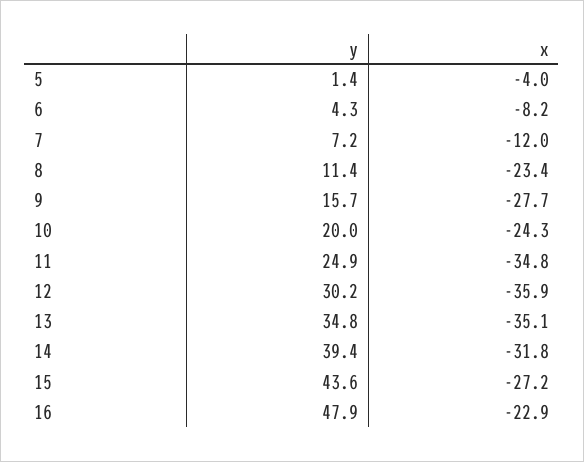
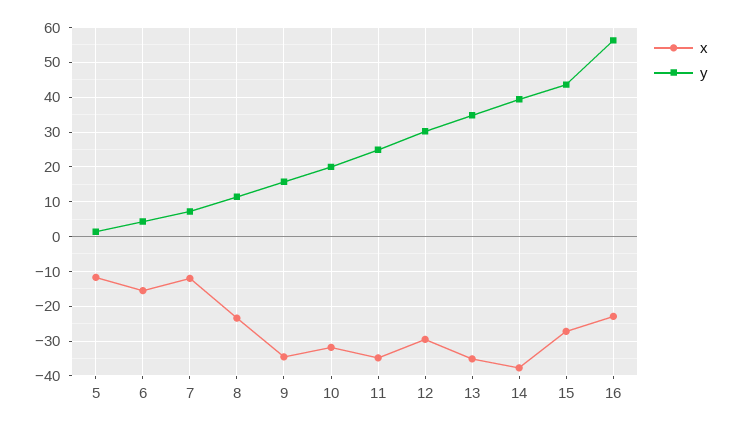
x, 5: -4 -> -12
x, 6: -8.2 -> -16
x, 9: -27.7 -> -34
x, 10: -24.3 -> -32
x, 12: -35.9 -> -30
x, 14: -31.8 -> -38
y, 16: 47.9 -> 56

